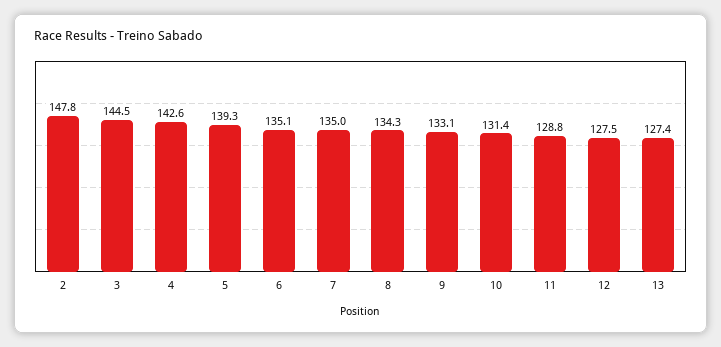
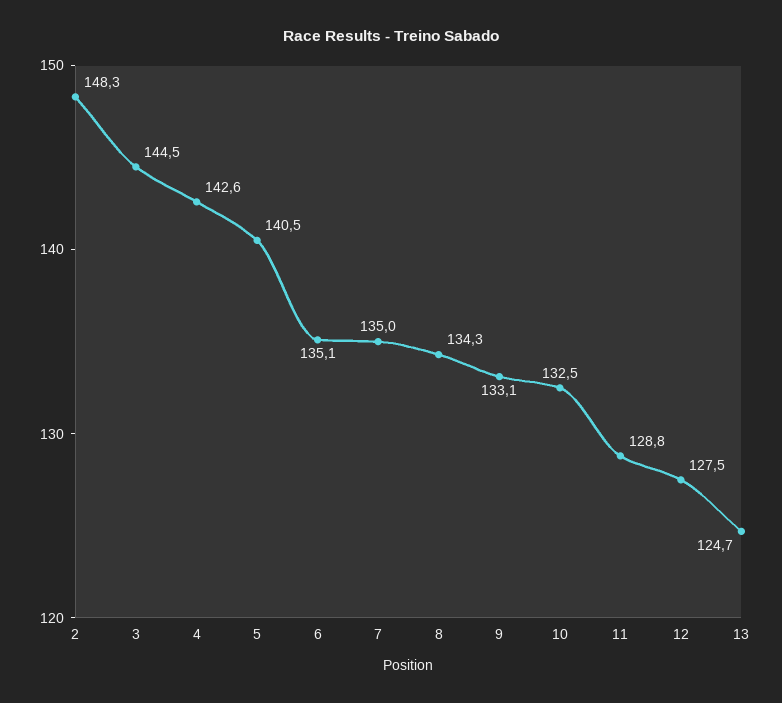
2: 147.8 -> 148.3
5: 139.3 -> 140.5
10: 131.4 -> 132.5
13: 127.4 -> 124.7

